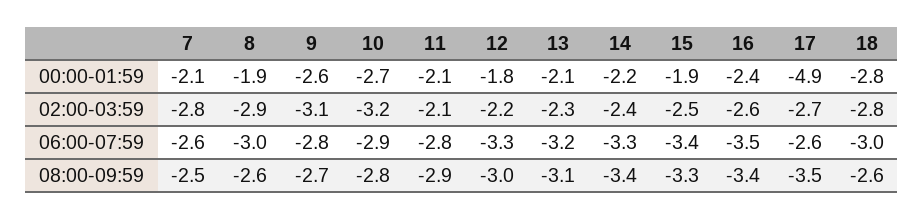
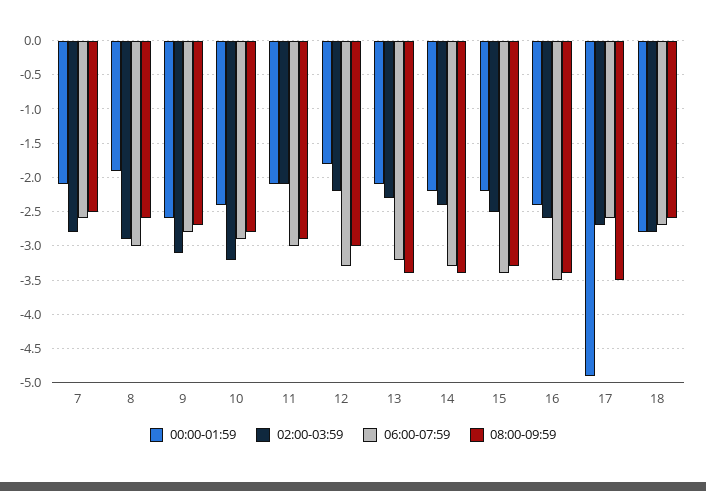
00:00-01:59, 10: -2.7 -> -2.4
00:00-01:59, 15: -1.9 -> -2.2
06:00-07:59, 11: -2.8 -> -3
06:00-07:59, 18: -3 -> -2.7
08:00-09:59, 13: -3.1 -> -3.4

